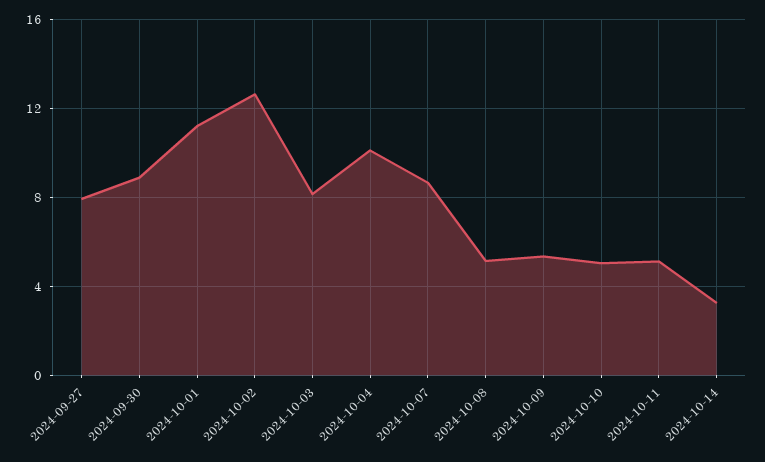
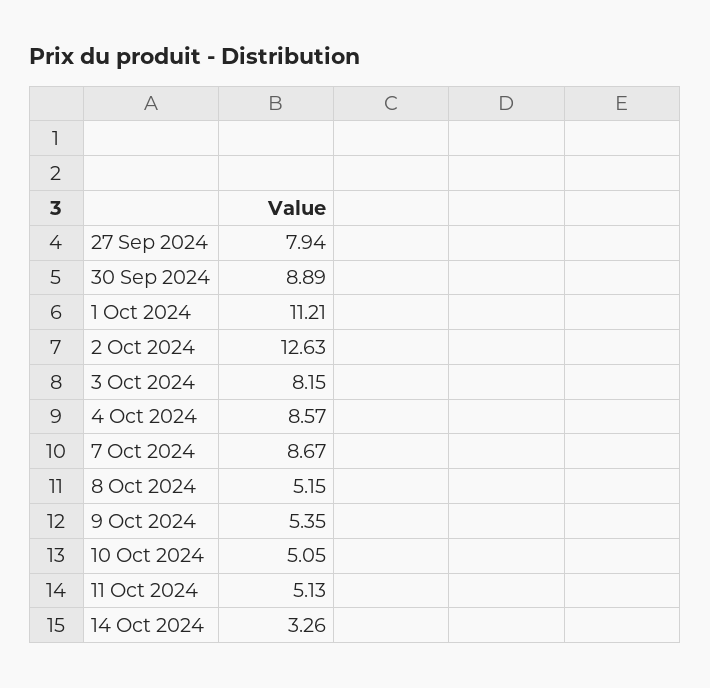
2024-10-04: 10 -> 8.57

